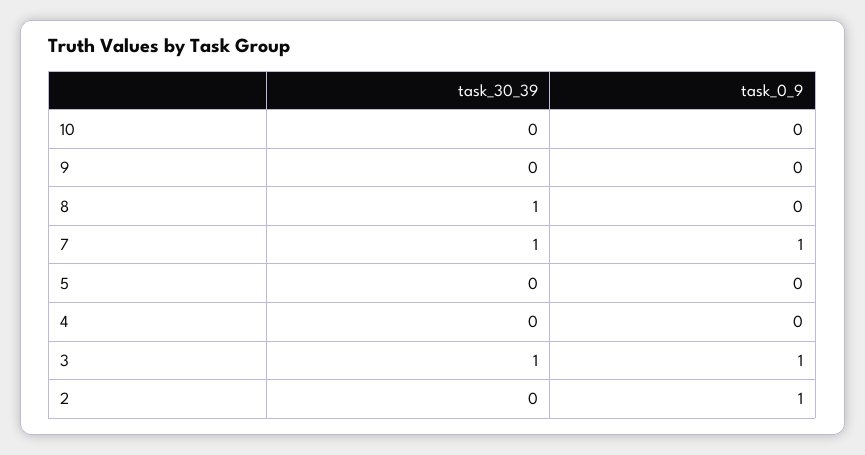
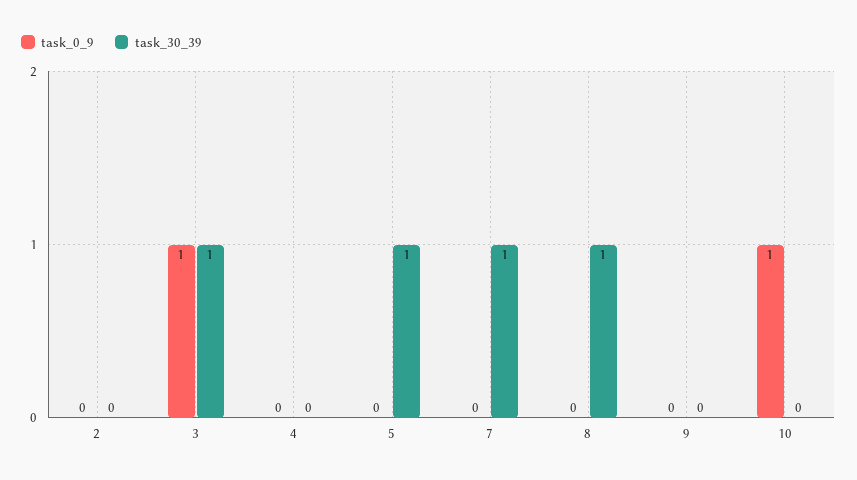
task_0_9, 10: 0 -> 1
task_0_9, 7: 1 -> 0
task_30_39, 5: 0 -> 1
task_0_9, 2: 1 -> 0

